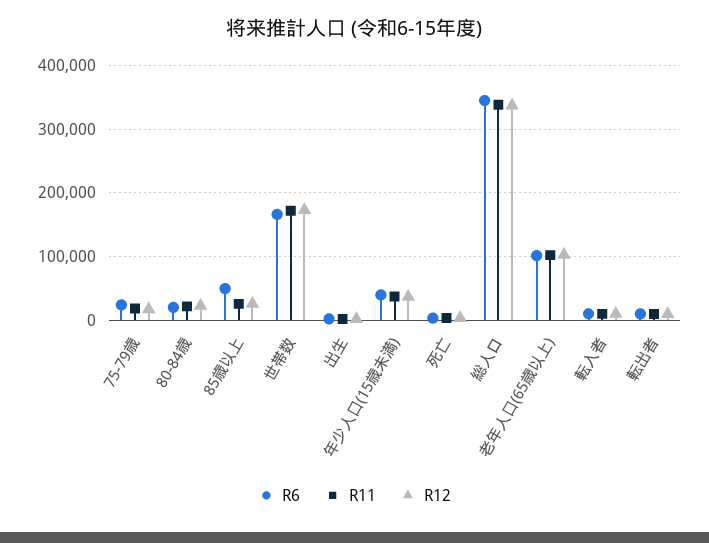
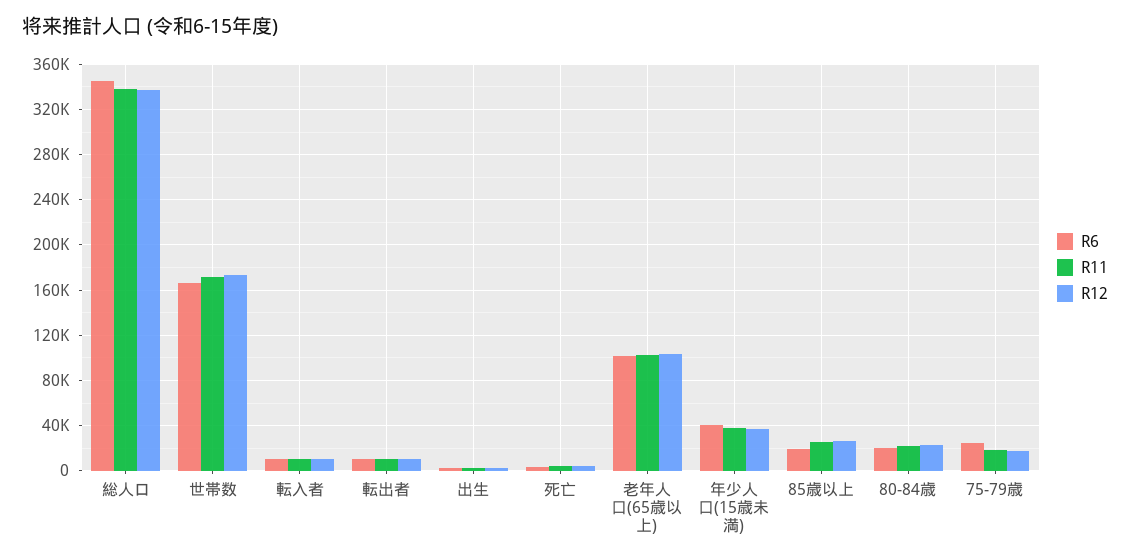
R6, 85歳以上: 50000 -> 20000

